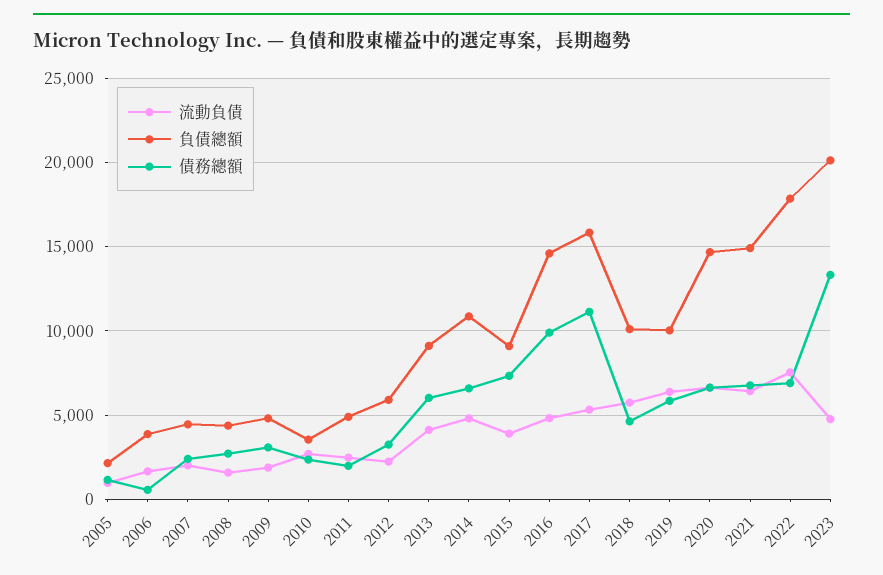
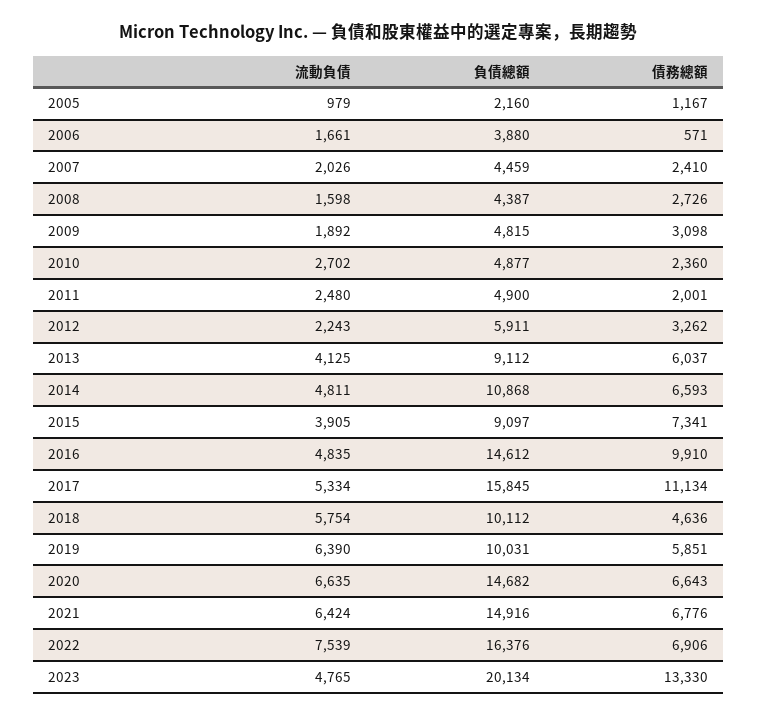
負債總額, 2010: 3500 -> 4877
負債總額, 2022: 18000 -> 16376

